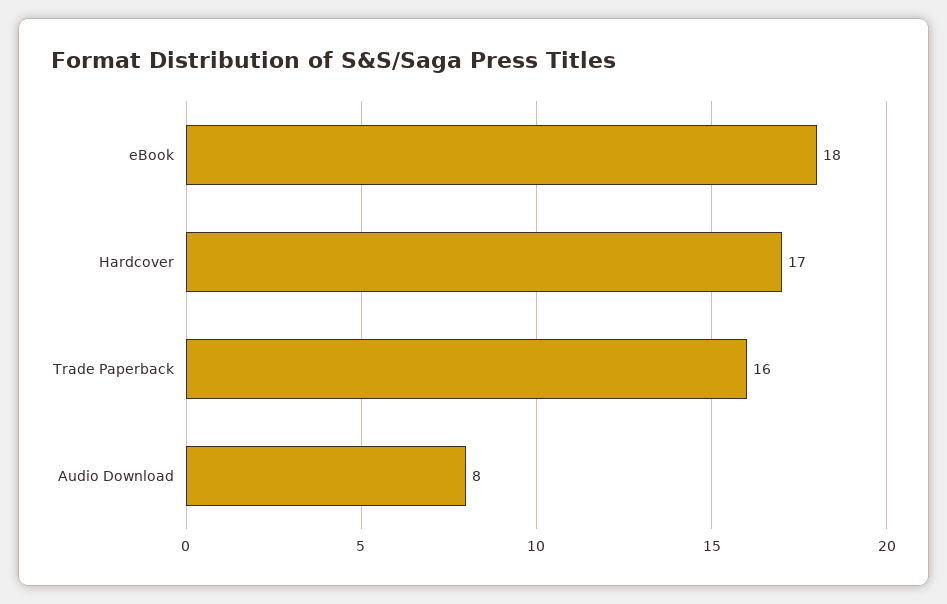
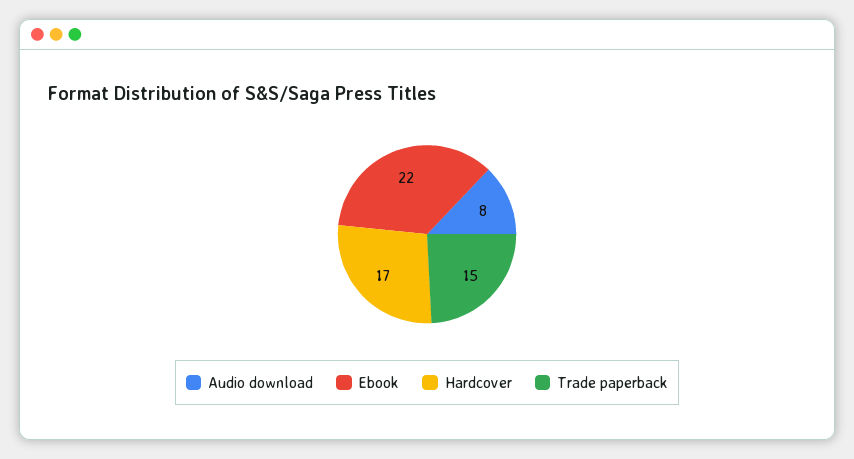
eBook: 18 -> 22
Trade Paperback: 16 -> 15

